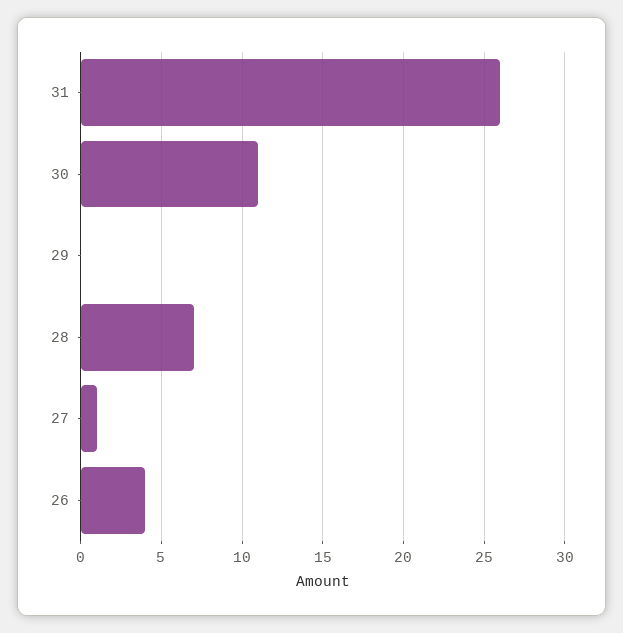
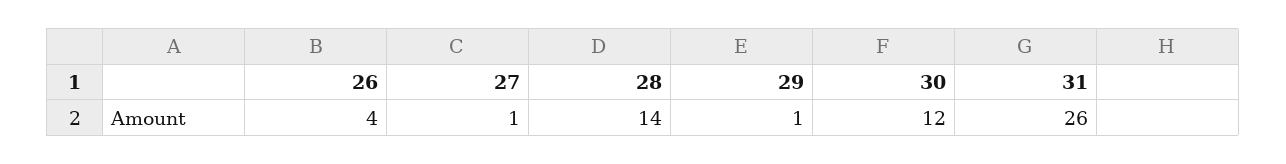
30: 11 -> 12
29: 0 -> 1
28: 7 -> 14

